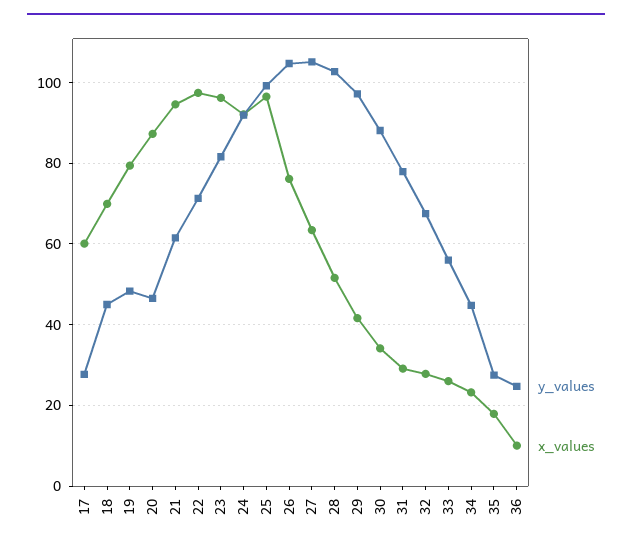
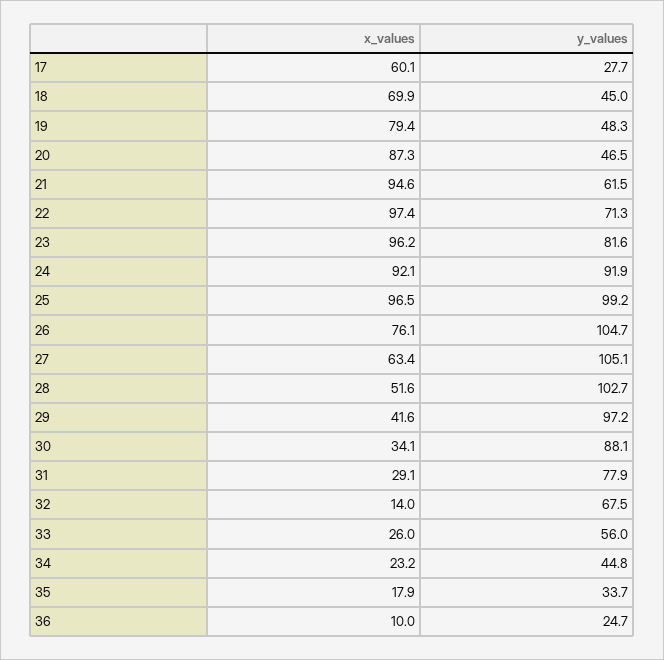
x_values, 32: 28 -> 14
y_values, 35: 28 -> 33.7

